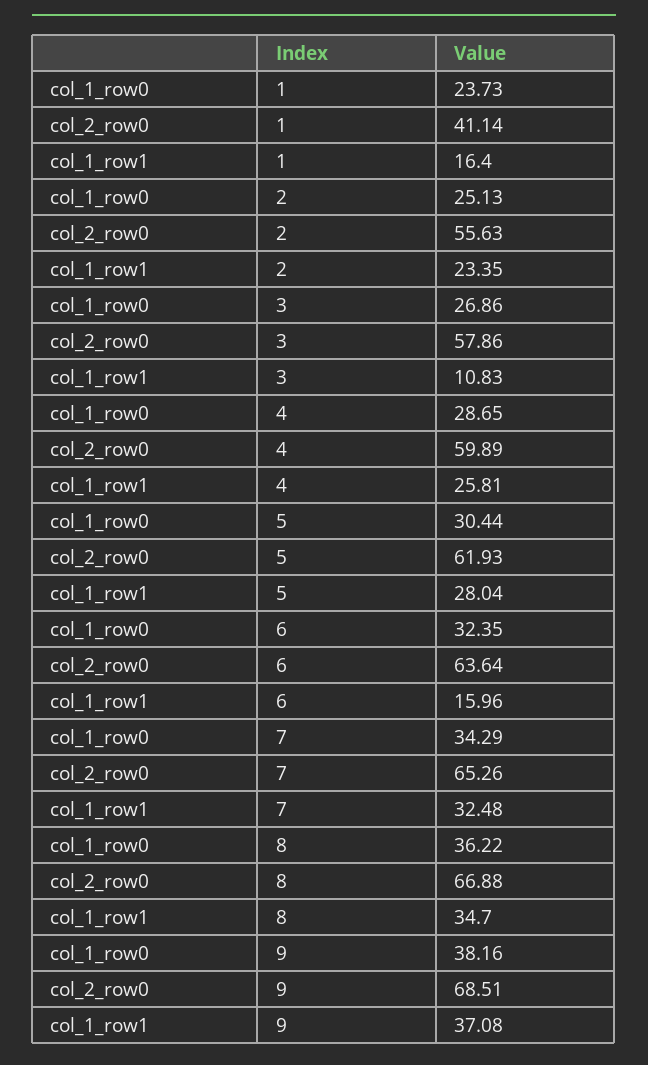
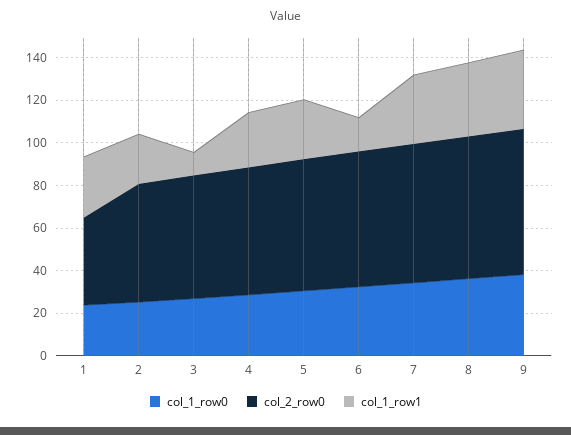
col_1_row1, 1: 16.4 -> 30

